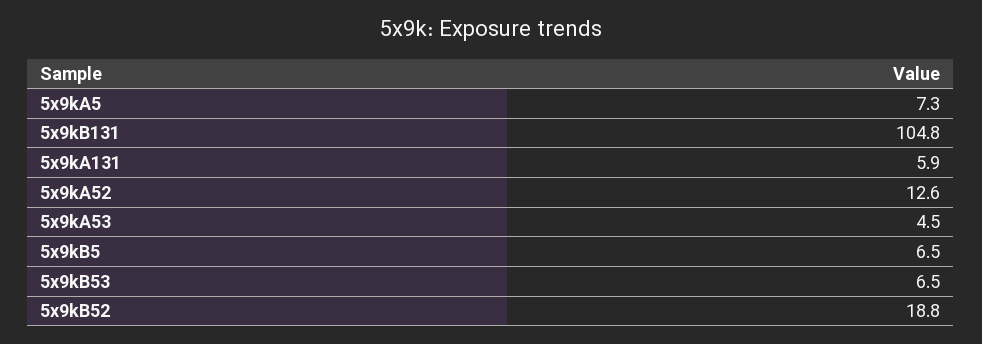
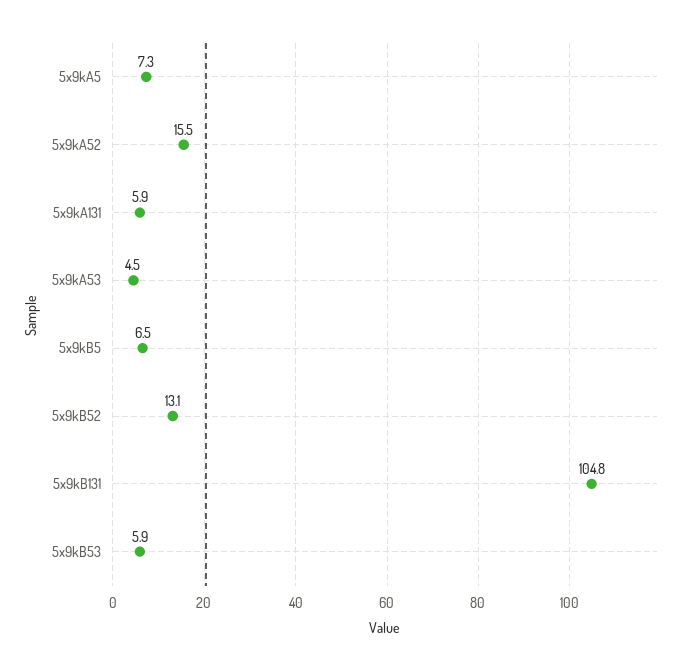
5x9kA52: 12.6 -> 15.5
5x9kB53: 6.5 -> 5.9
5x9kB52: 18.8 -> 13.1

